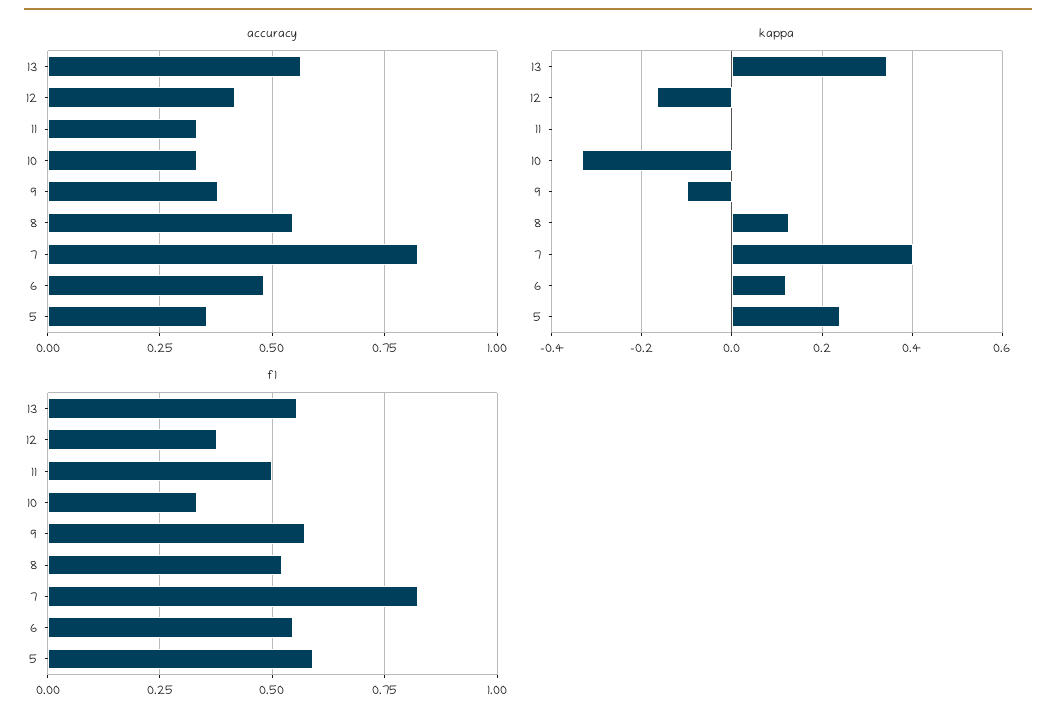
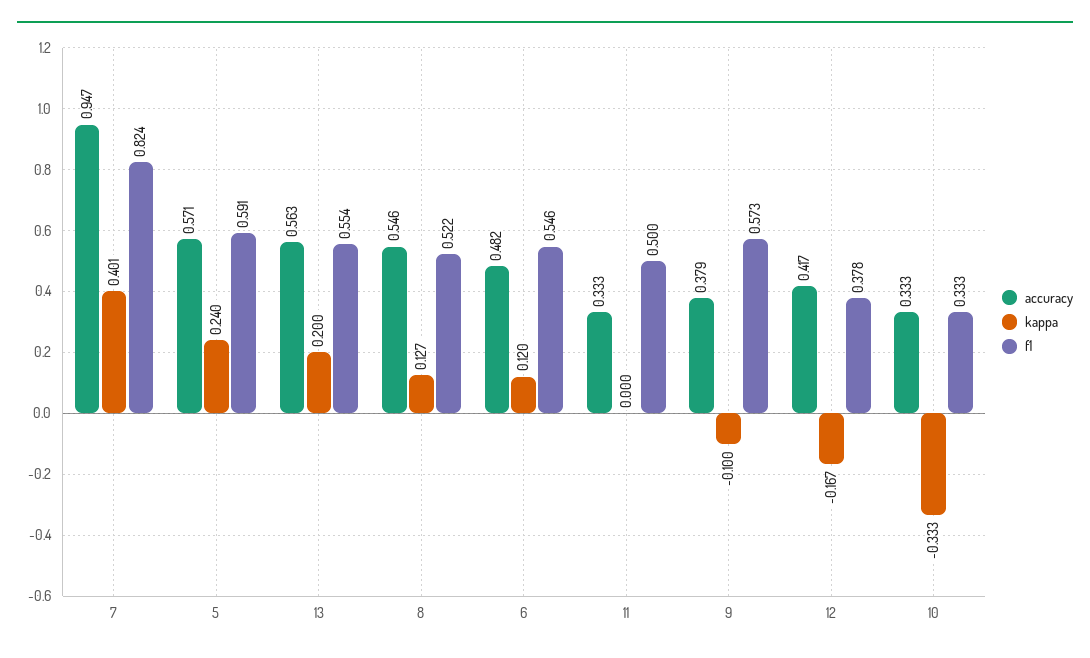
accuracy, 7: 0.825 -> 0.947
accuracy, 5: 0.35 -> 0.571
kappa, 13: 0.34 -> 0.2

